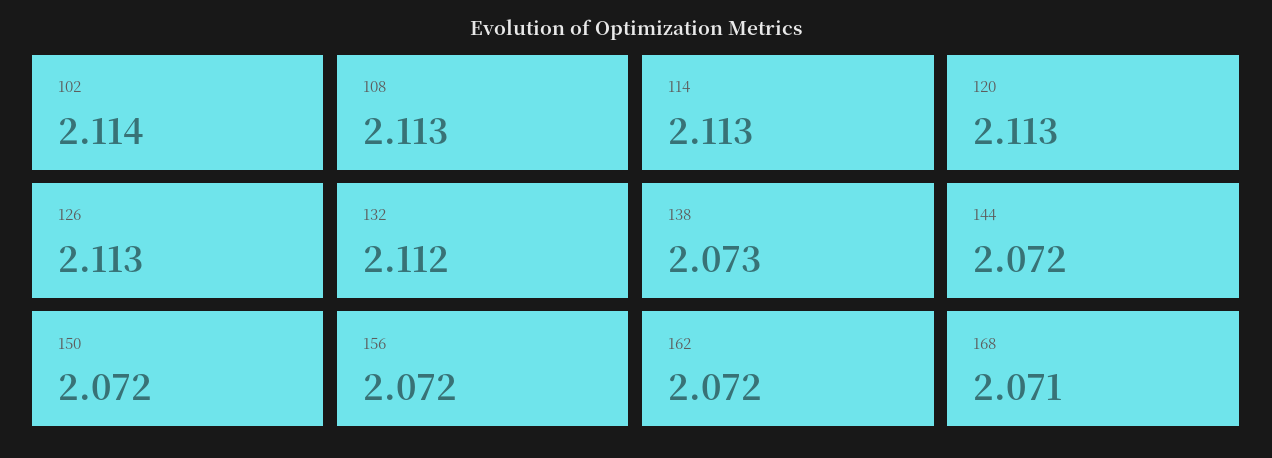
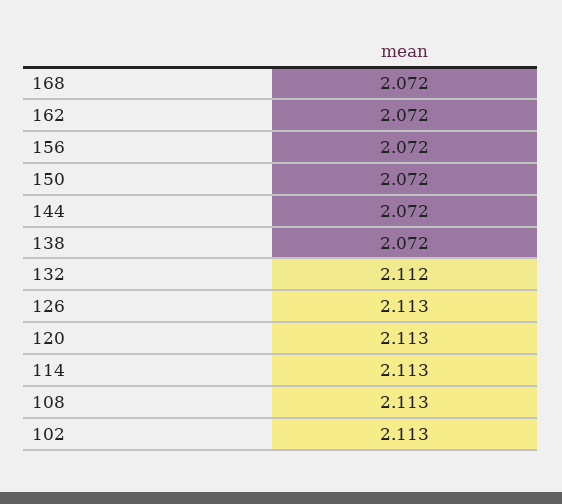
102: 2.114 -> 2.113
138: 2.073 -> 2.072
168: 2.071 -> 2.072

